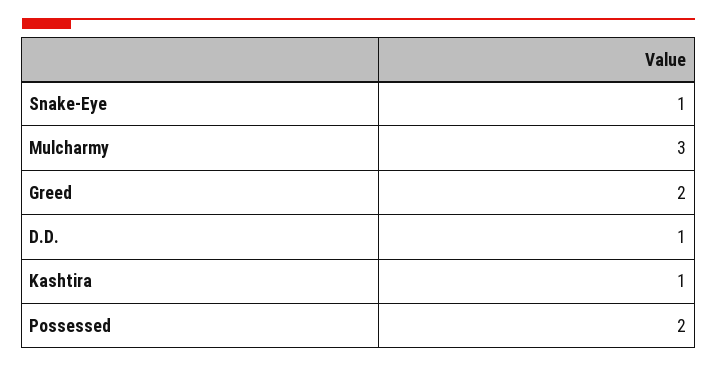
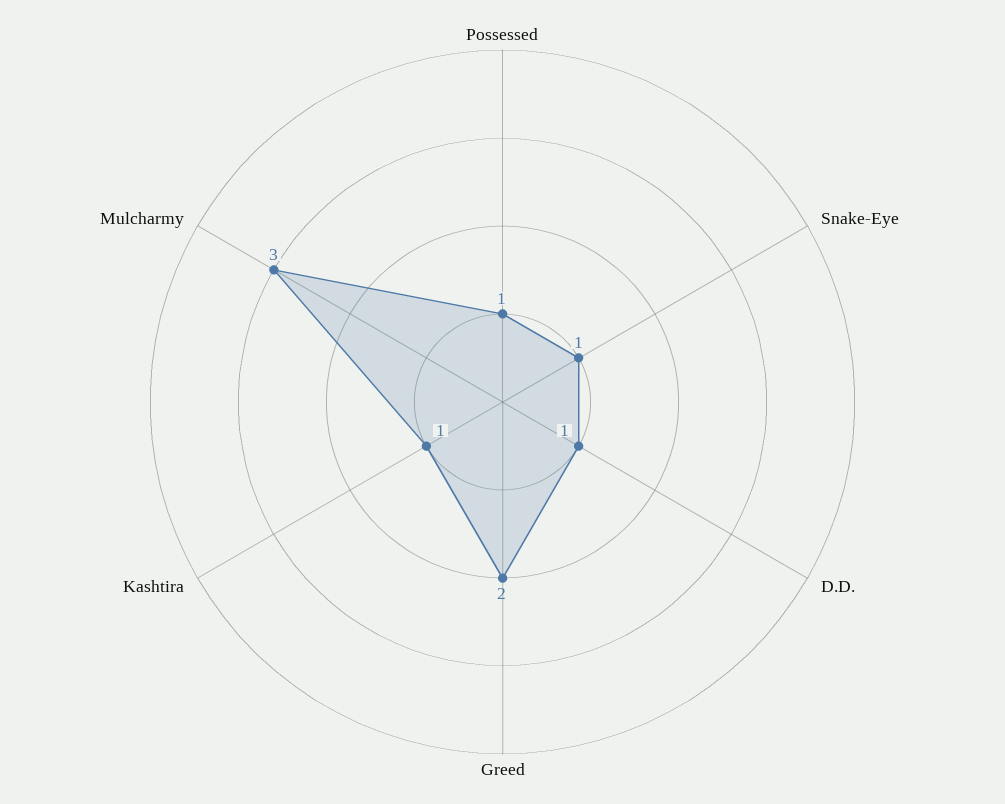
Possessed: 2 -> 1

